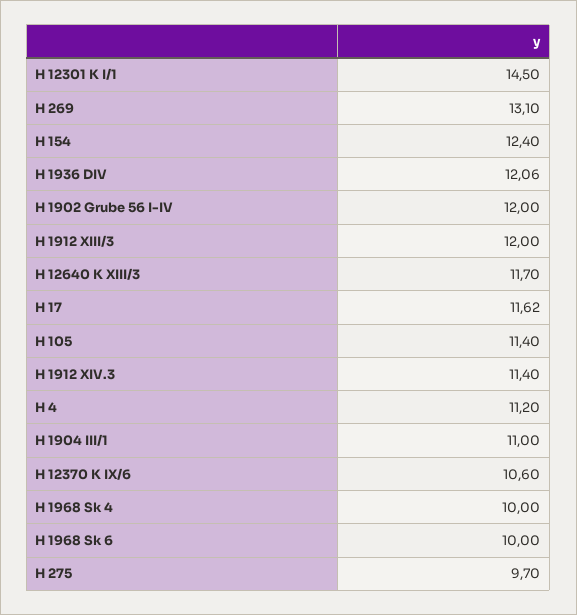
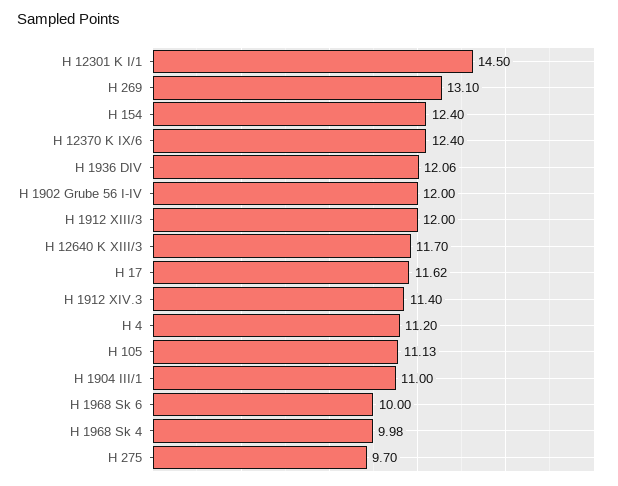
H 105: 11.4 -> 11.13
H 12370 K IX/6: 10.6 -> 12.4
H 1968 Sk 4: 10 -> 9.98

